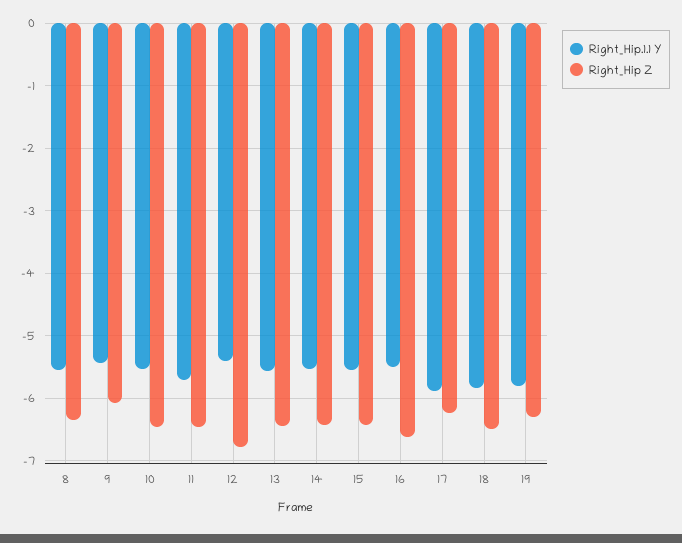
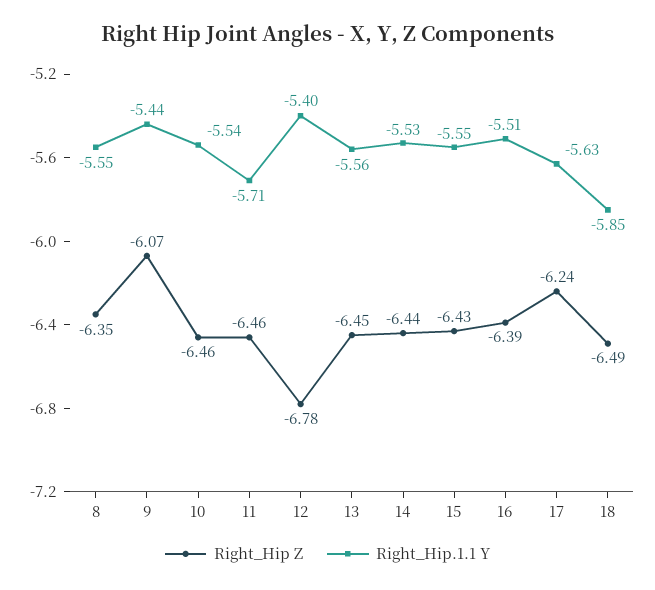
Right_Hip Z, 16: -6.6 -> -6.39
Right_Hip.1.1 Y, 17: -5.9 -> -5.63
Right_Hip.1.1 Y, 19: -5.8 -> none
Right_Hip Z, 19: -6.3 -> none

